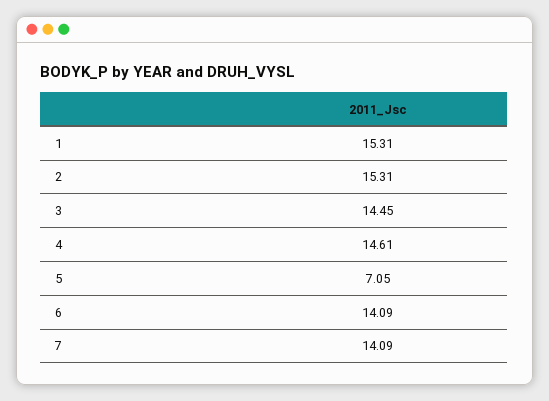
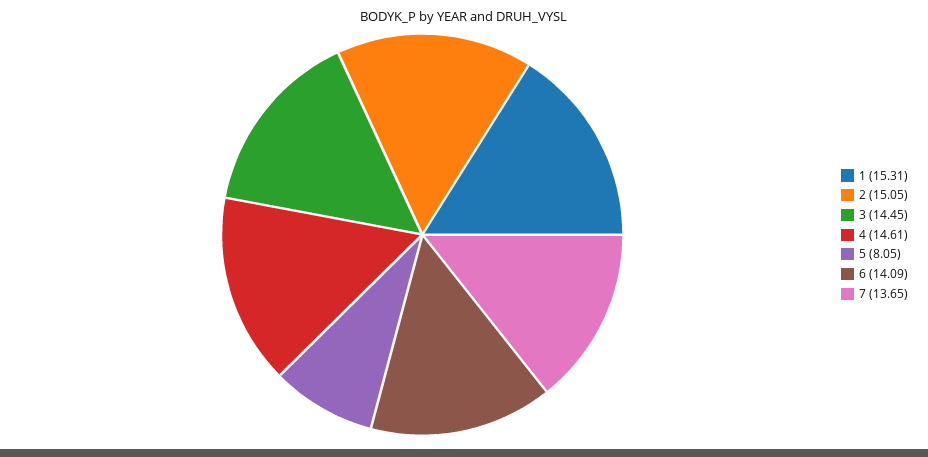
2: 15.31 -> 15.05
5: 7.05 -> 8.05
7: 14.09 -> 13.65

